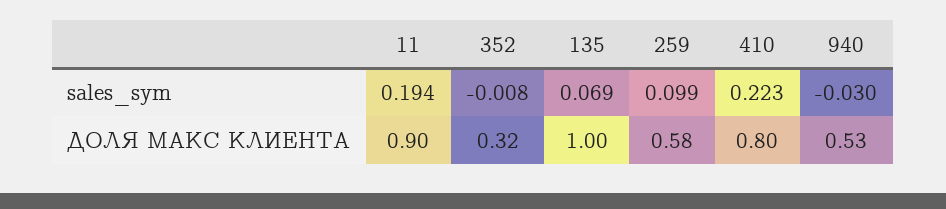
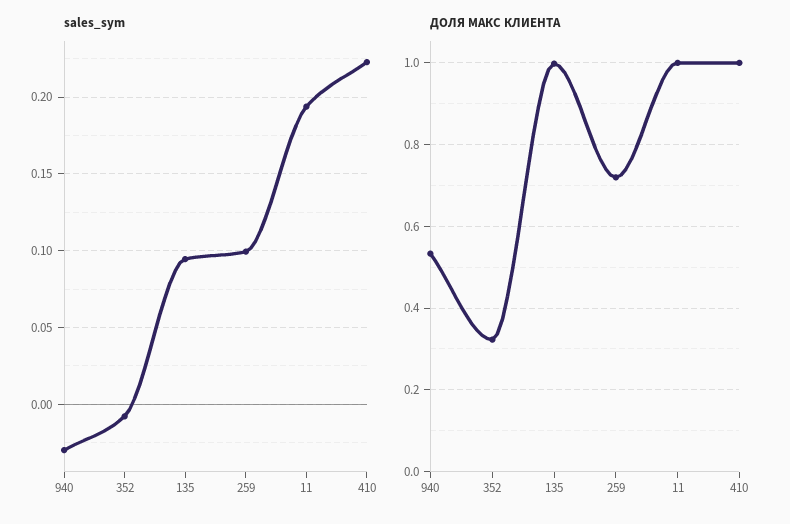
sales_sym, 135: 0.069 -> 0.095
ДОЛЯ МАКС КЛИЕНТА, 11: 0.9 -> 1
ДОЛЯ МАКС КЛИЕНТА, 259: 0.58 -> 0.72
ДОЛЯ МАКС КЛИЕНТА, 410: 0.8 -> 1

